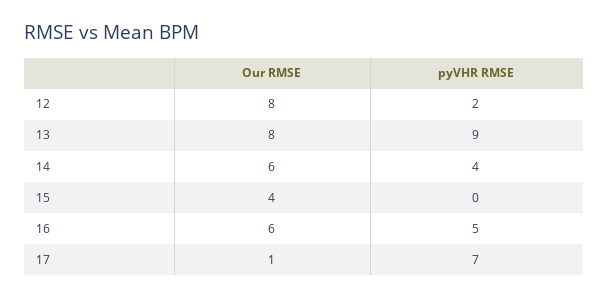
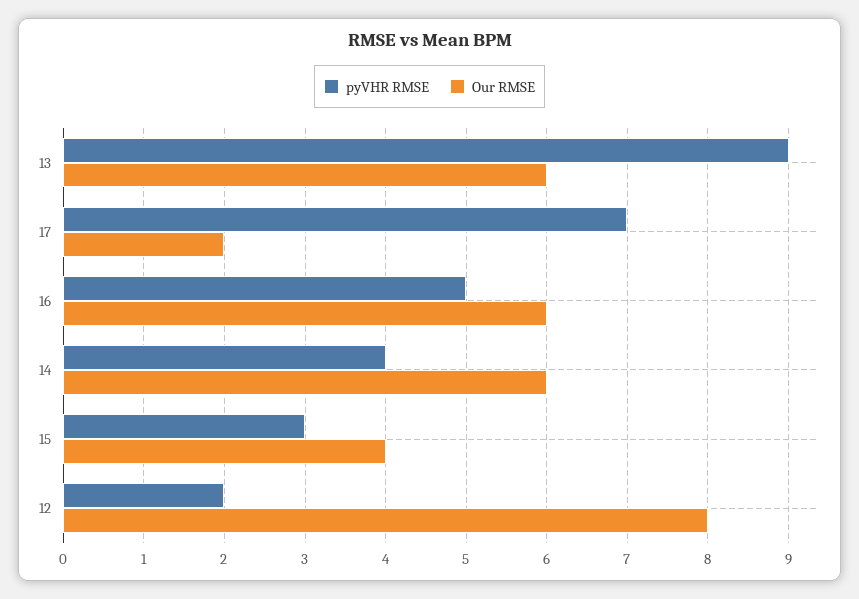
Our RMSE, 13: 8 -> 6
pyVHR RMSE, 15: 0 -> 3
Our RMSE, 17: 1 -> 2

